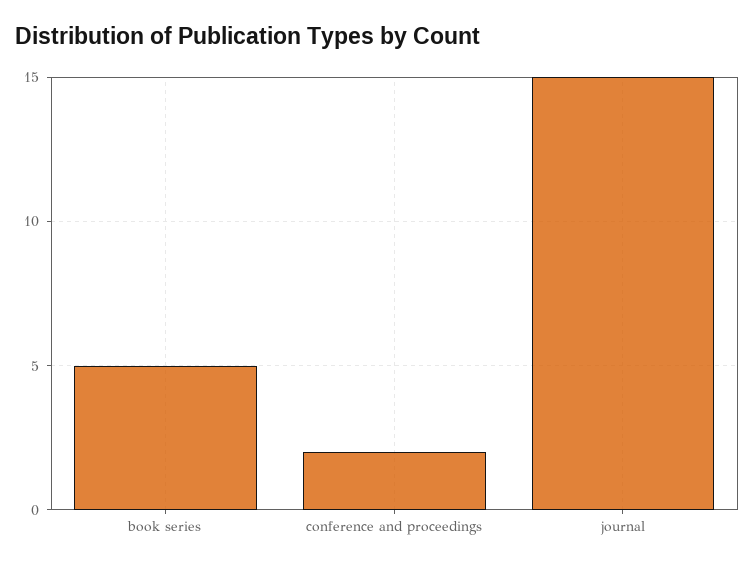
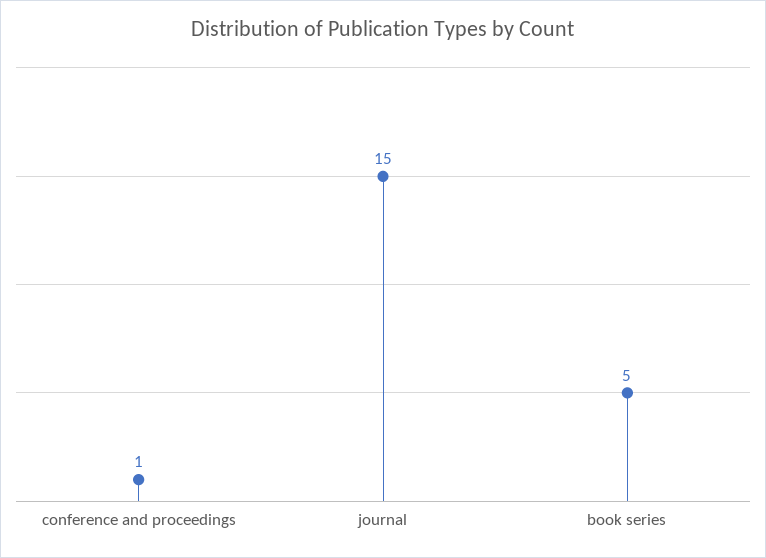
conference and proceedings: 2 -> 1

